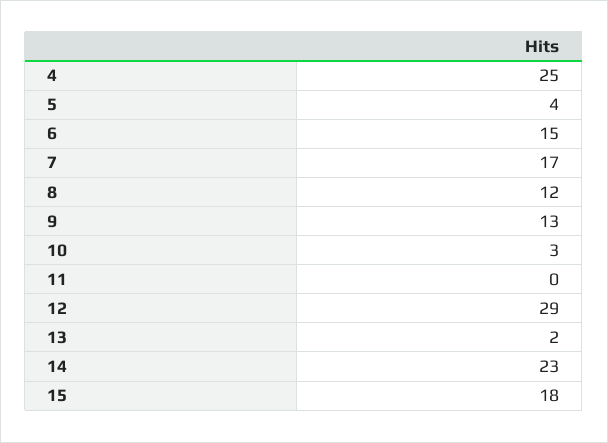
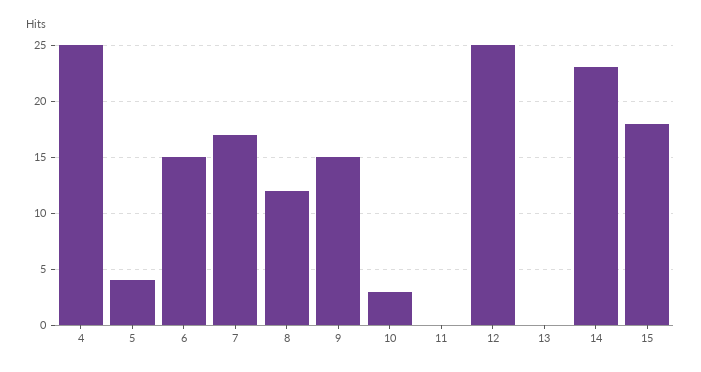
9: 13 -> 15
12: 29 -> 25
13: 2 -> 0

